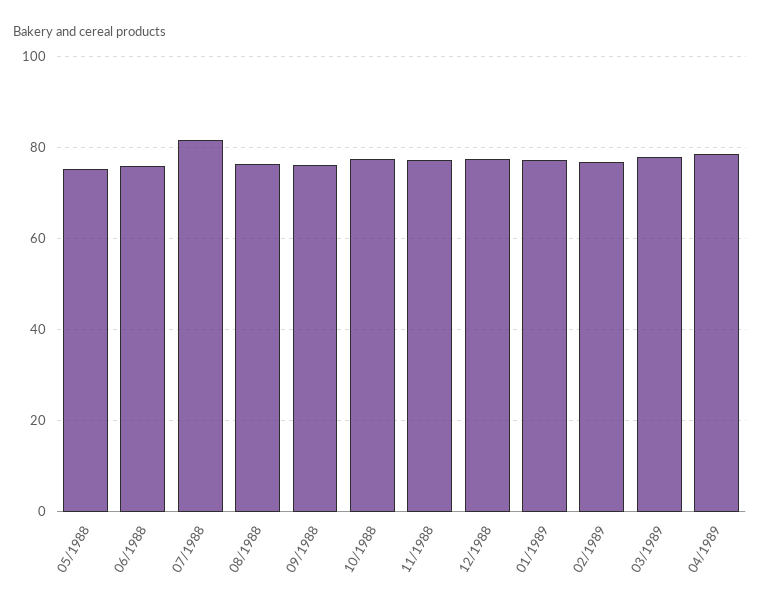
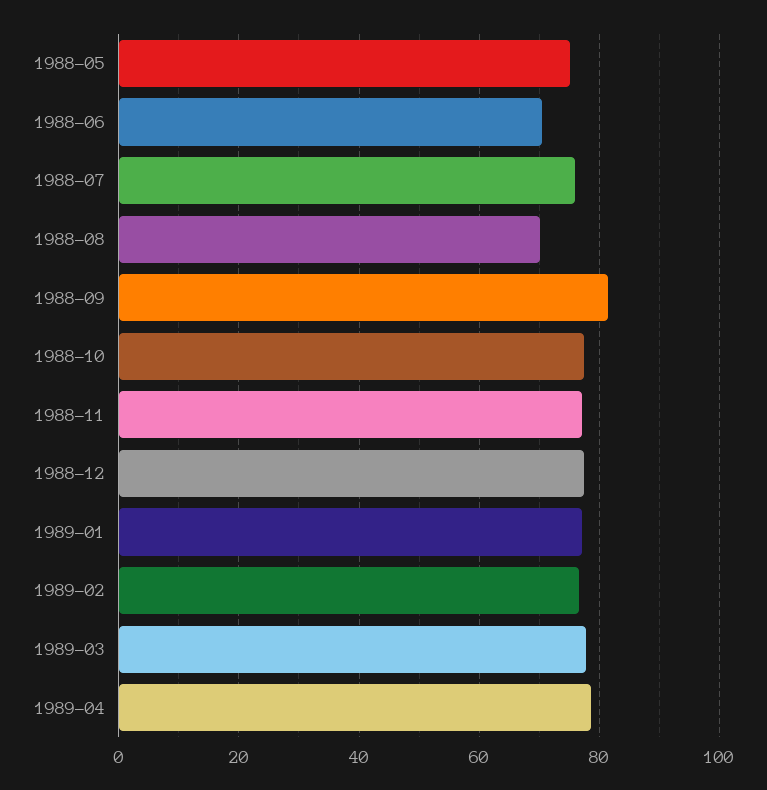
06/1988: 76 -> 70
07/1988: 82 -> 76
08/1988: 76 -> 70
09/1988: 76 -> 82

